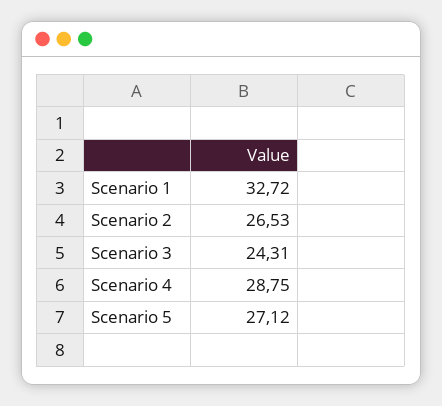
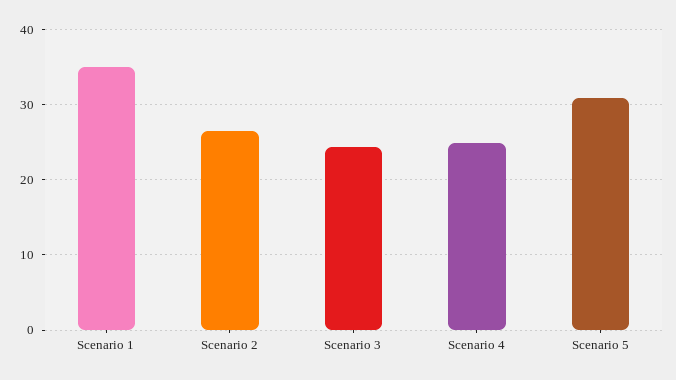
Scenario 1: 32.72 -> 35
Scenario 4: 28.75 -> 25
Scenario 5: 27.12 -> 31

